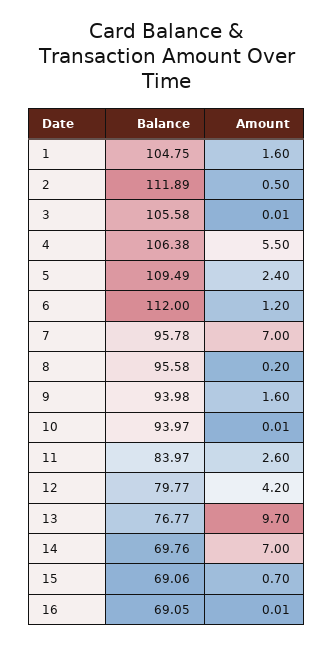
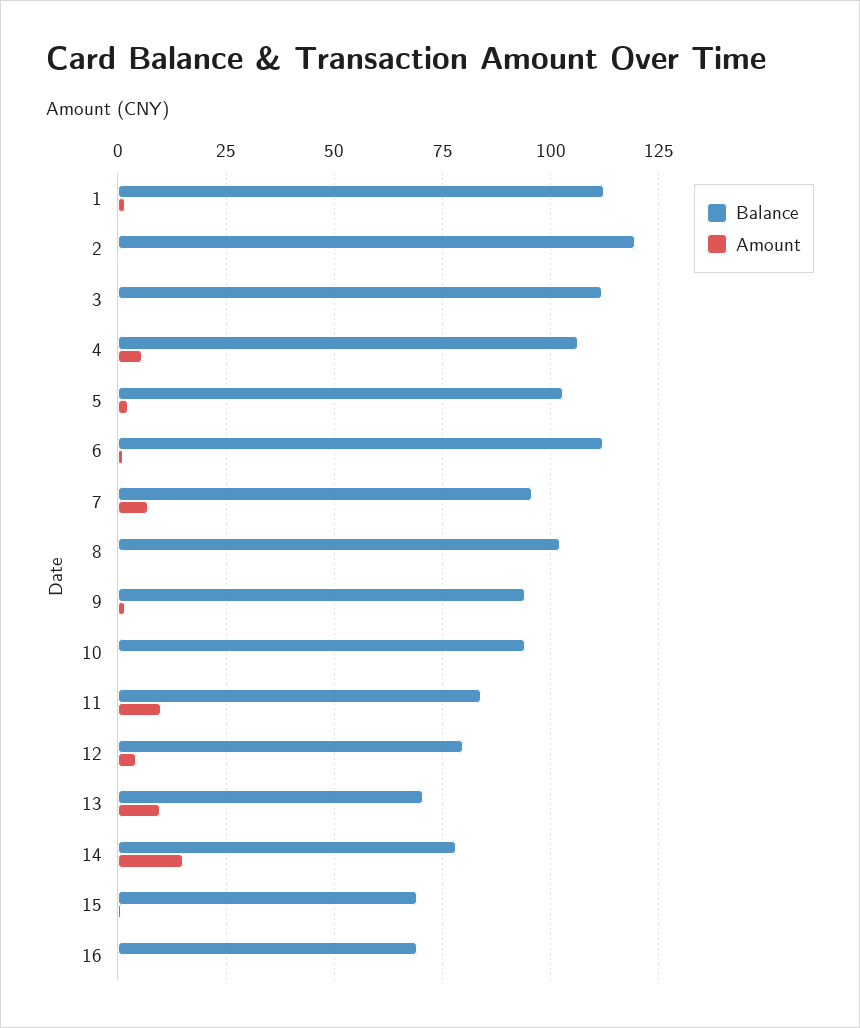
Balance, 1: 104.75 -> 112.5
Balance, 2: 111.89 -> 120
Balance, 3: 105.58 -> 112.5
Balance, 5: 109.49 -> 102.5
Balance, 8: 95.58 -> 102.5
Amount, 11: 2.6 -> 10
Balance, 13: 76.77 -> 70
Balance, 14: 69.76 -> 77.5
Amount, 14: 7 -> 15

